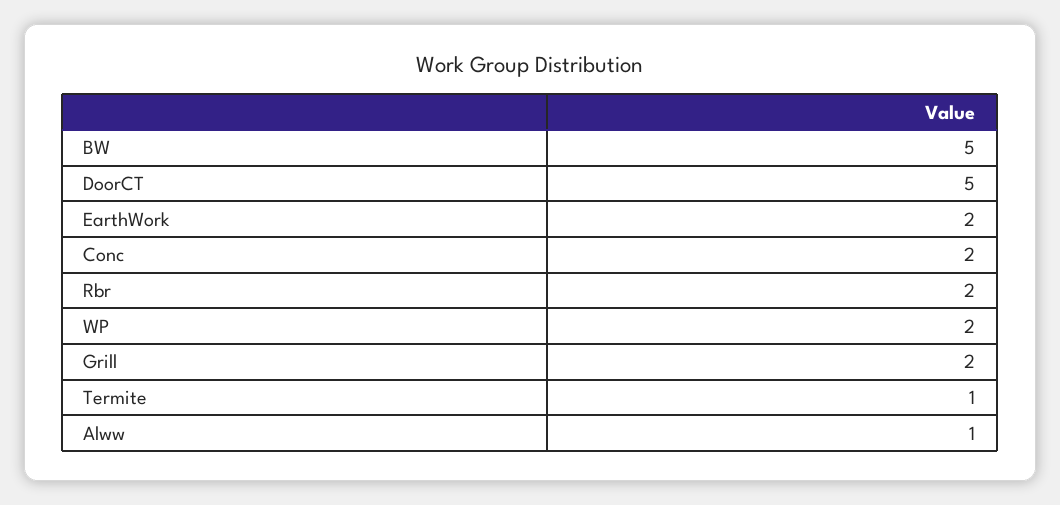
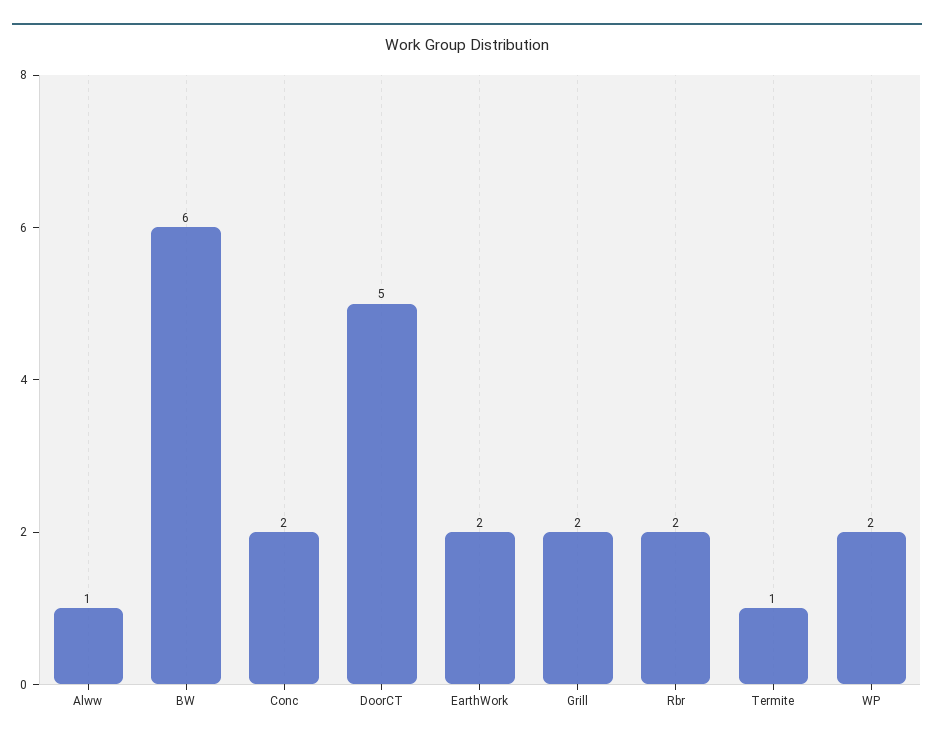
BW: 5 -> 6

